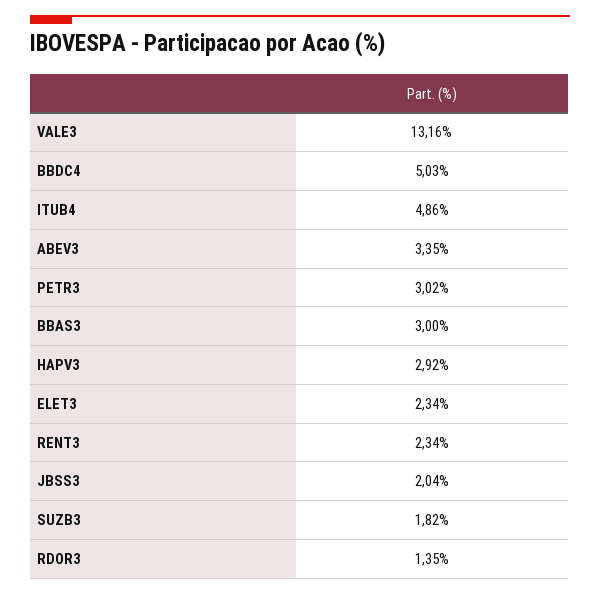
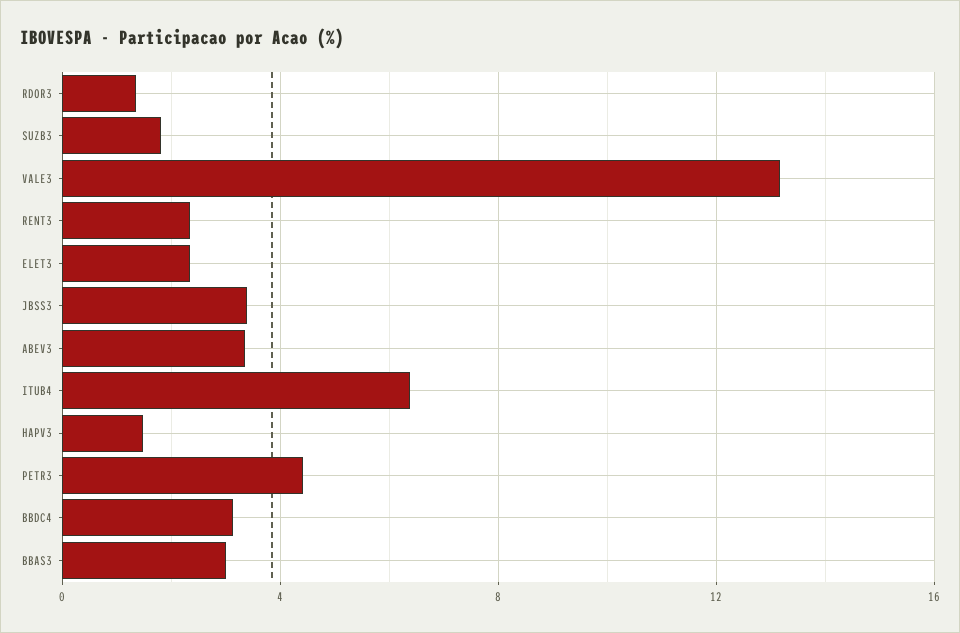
BBDC4: 5.03 -> 3
ITUB4: 4.86 -> 6.5
PETR3: 3.02 -> 4.5
HAPV3: 2.92 -> 1.5
JBSS3: 2.04 -> 3.5

